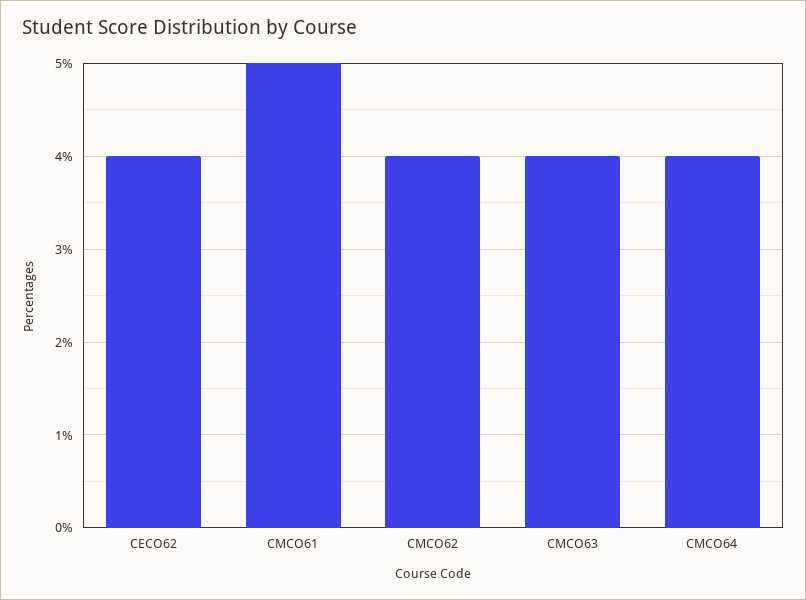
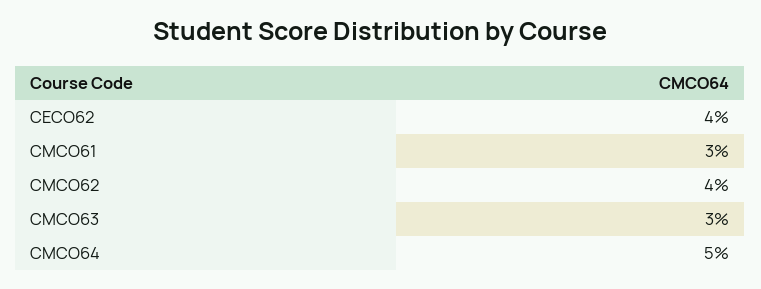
CMCO61: 5 -> 3
CMCO63: 4 -> 3
CMCO64: 4 -> 5

